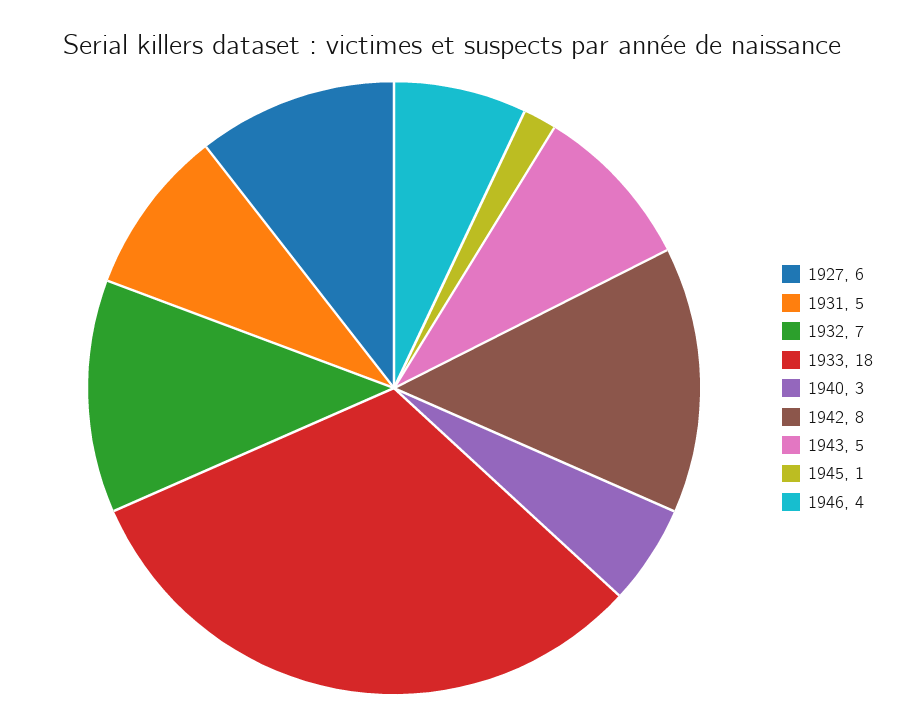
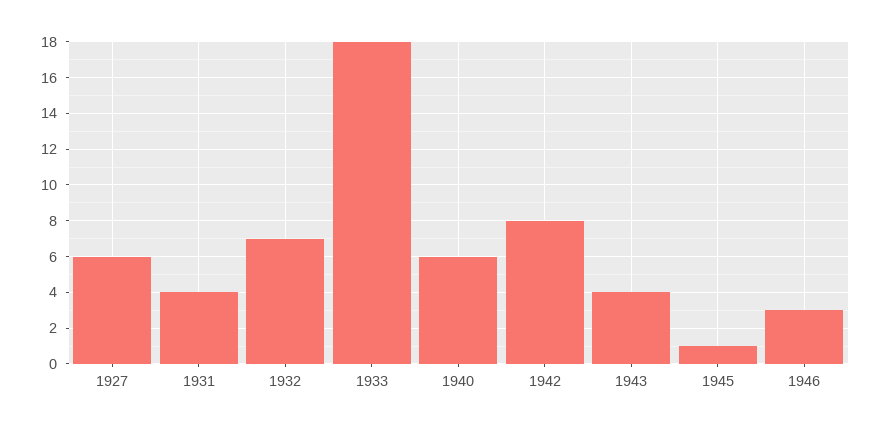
1931: 5 -> 4
1940: 3 -> 6
1943: 5 -> 4
1946: 4 -> 3

